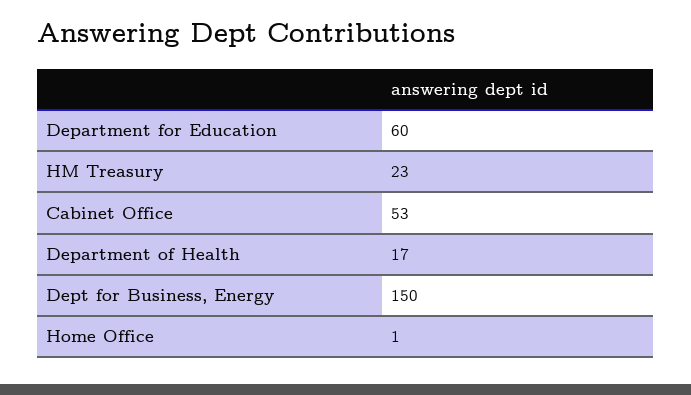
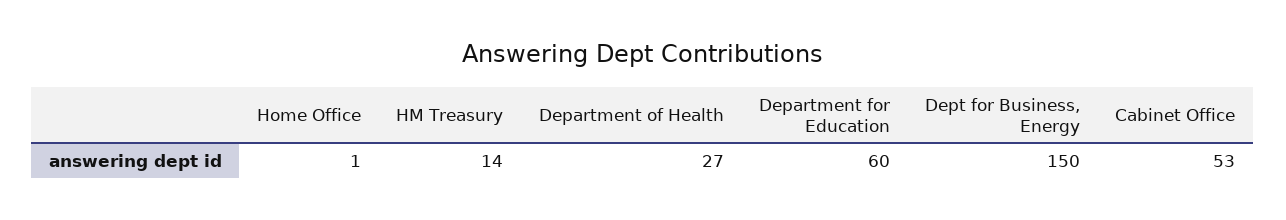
HM Treasury: 23 -> 14
Department of Health: 17 -> 27

